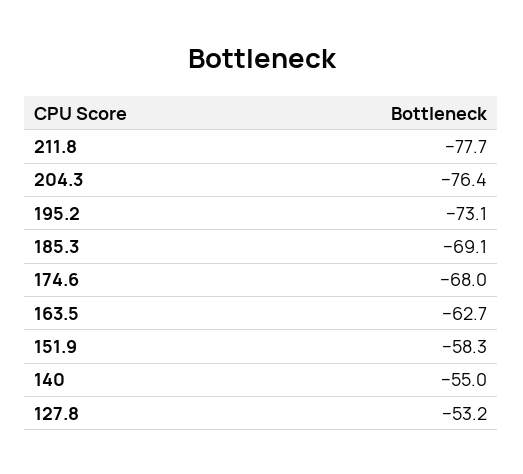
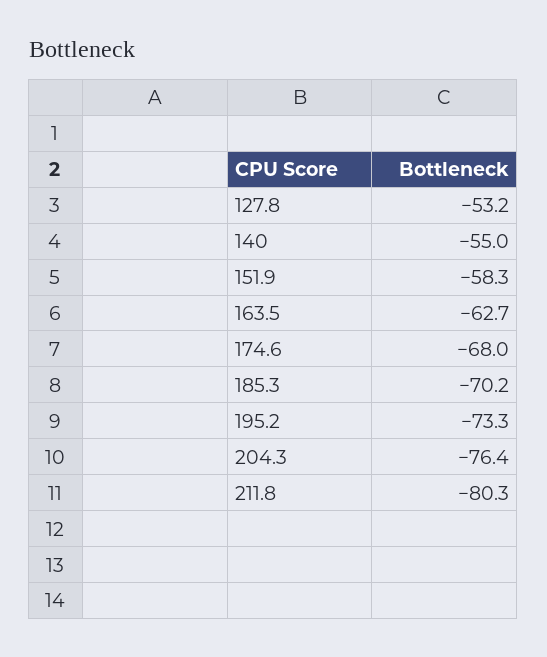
211.8: -77.7 -> -80.3
195.2: -73.1 -> -73.3
185.3: -69.1 -> -70.2

